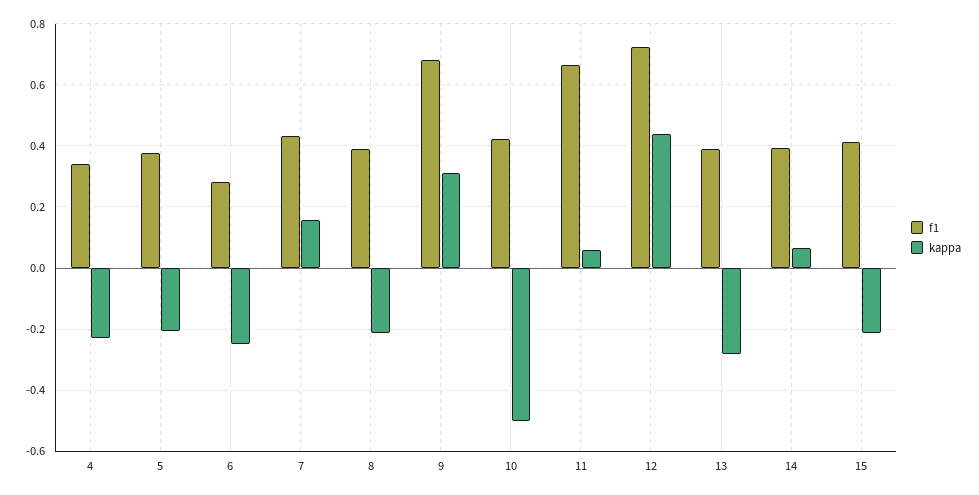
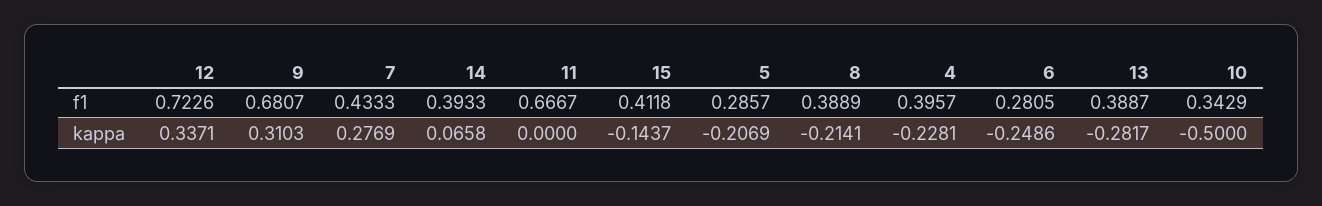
f1, 4: 0.34 -> 0.3957
f1, 5: 0.38 -> 0.2857
kappa, 7: 0.16 -> 0.2769
f1, 10: 0.42 -> 0.3429
kappa, 11: 0.06 -> 0
kappa, 12: 0.44 -> 0.3371
kappa, 15: -0.22 -> -0.1437

